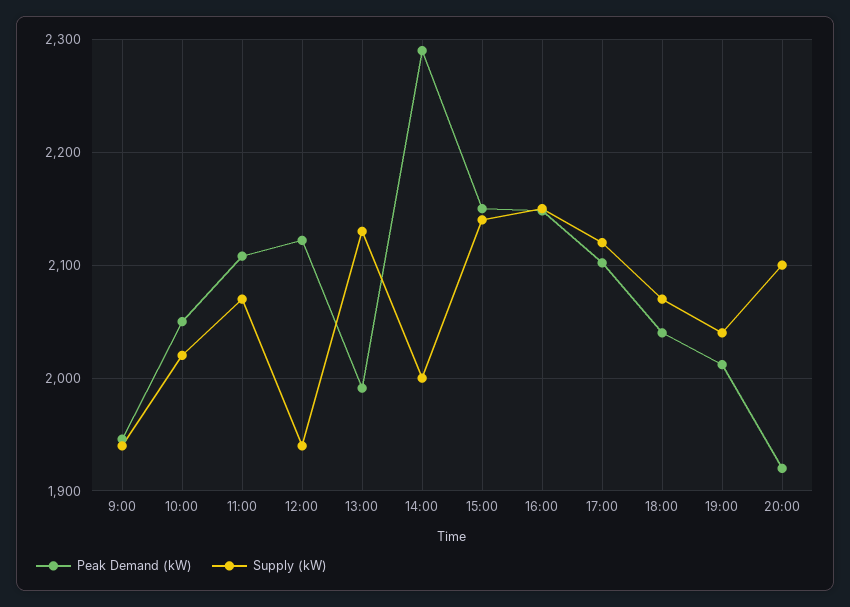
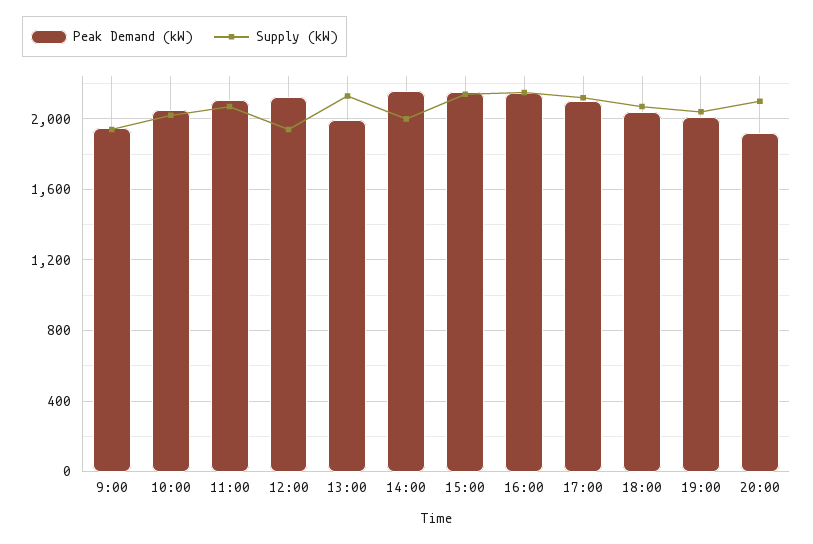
Peak Demand (kW), 14:00: 2290 -> 2150

